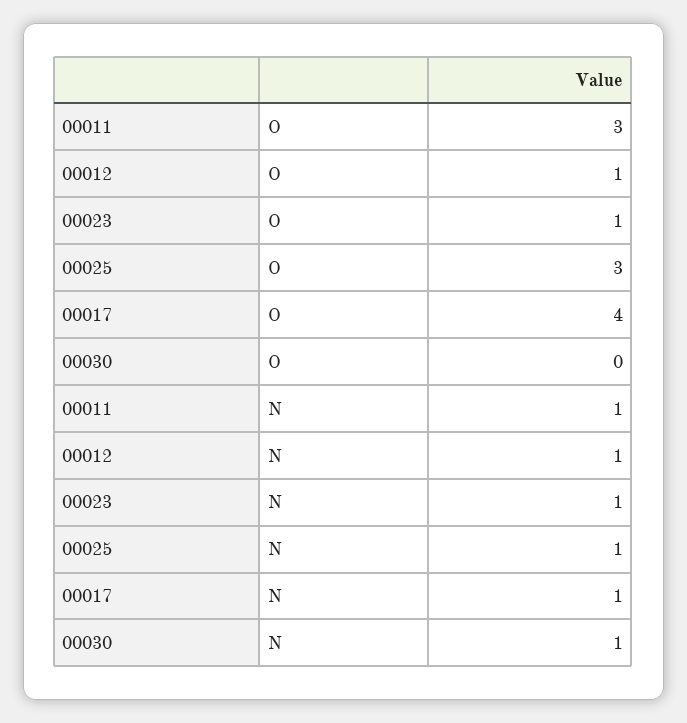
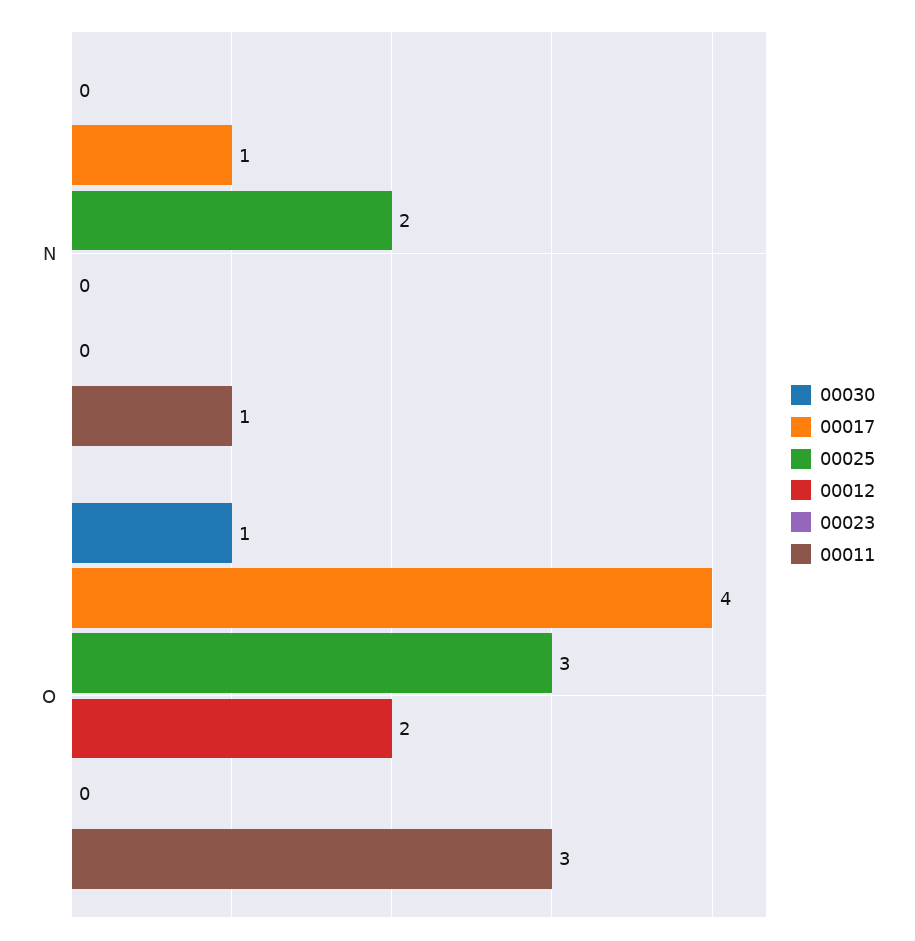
00012, O: 1 -> 2
00023, O: 1 -> 0
00030, O: 0 -> 1
00012, N: 1 -> 0
00023, N: 1 -> 0
00025, N: 1 -> 2
00030, N: 1 -> 0

